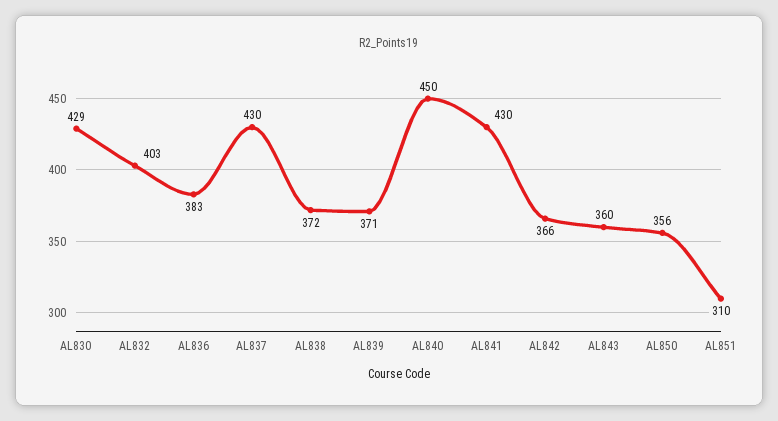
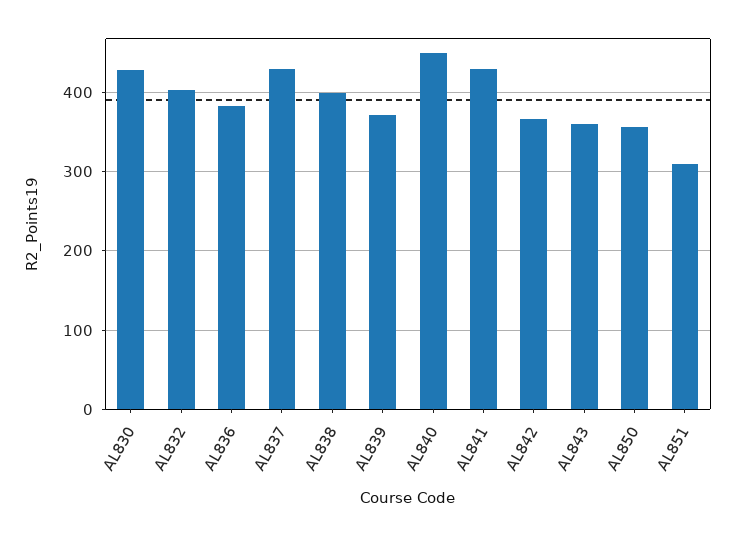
AL838: 372 -> 400

